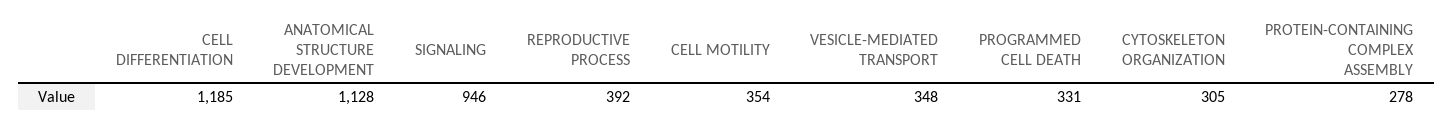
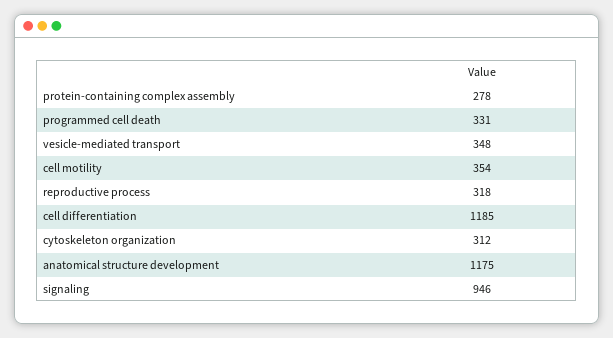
ANATOMICAL STRUCTURE DEVELOPMENT: 1128 -> 1175
REPRODUCTIVE PROCESS: 392 -> 318
CYTOSKELETON ORGANIZATION: 305 -> 312

